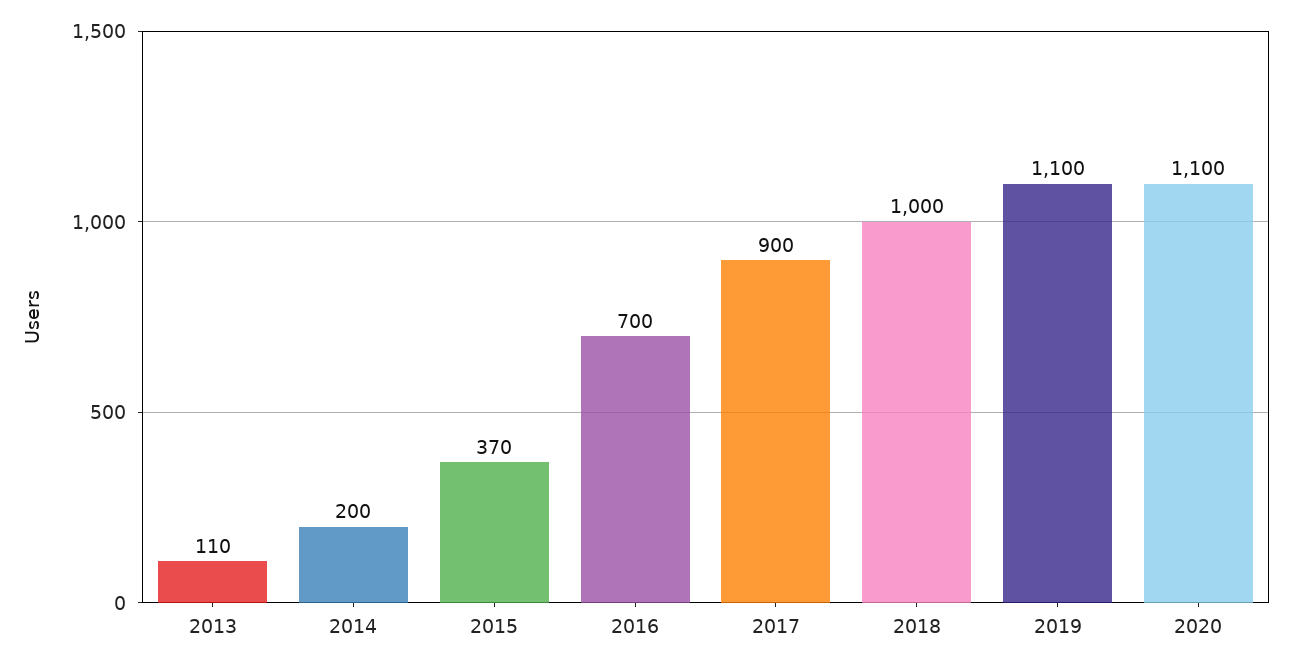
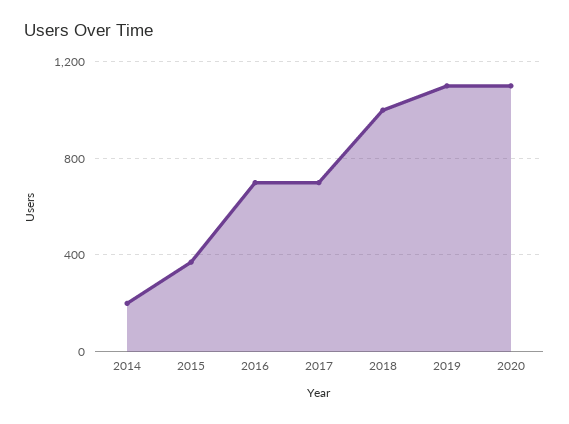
2013: 110 -> none
2017: 900 -> 700

